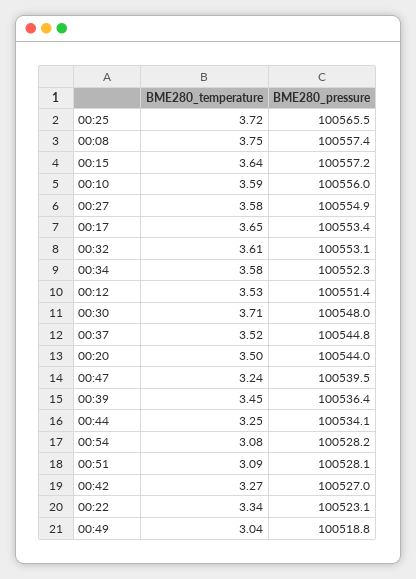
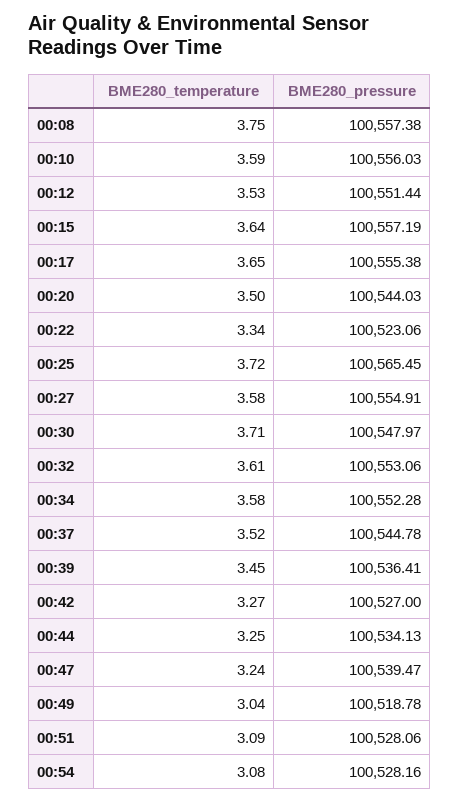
BME280_pressure, 00:17: 100553.4 -> 100555.38

